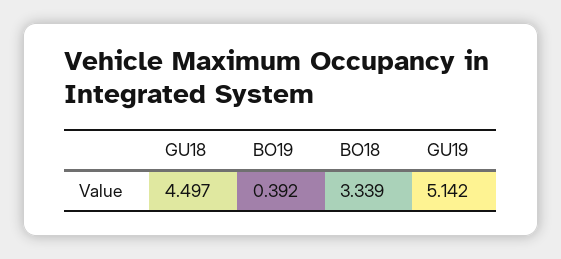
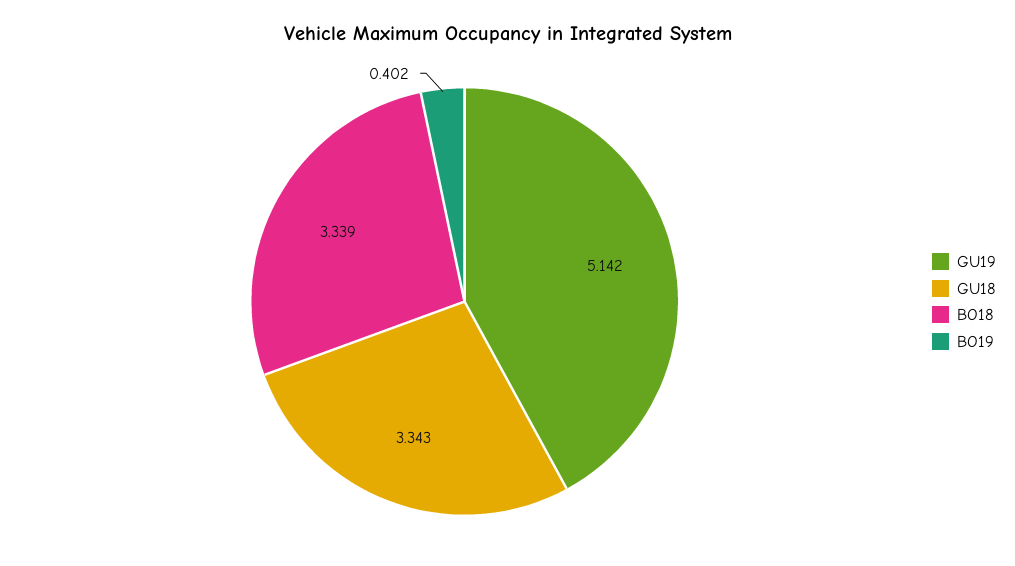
GU18: 4.497 -> 3.343
BO19: 0.392 -> 0.402

